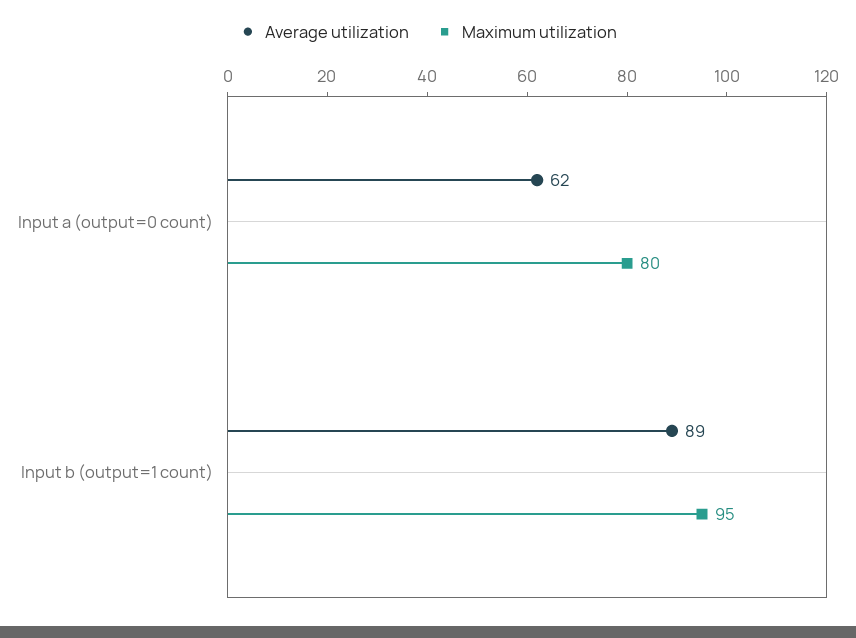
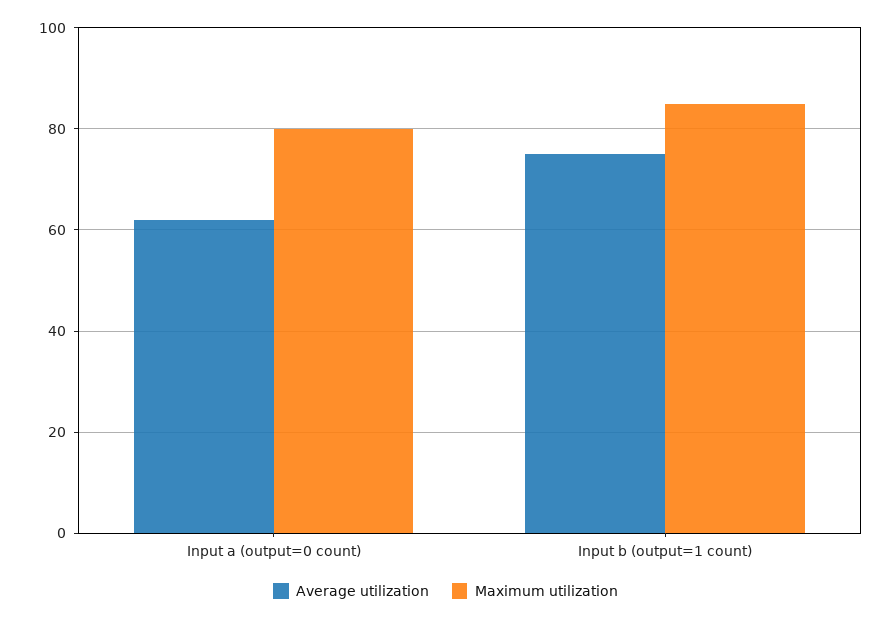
Average utilization, Input b (output=1 count): 89 -> 75
Maximum utilization, Input b (output=1 count): 95 -> 85

